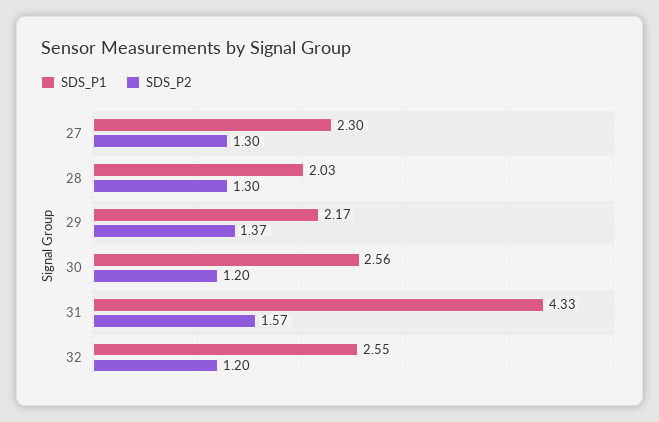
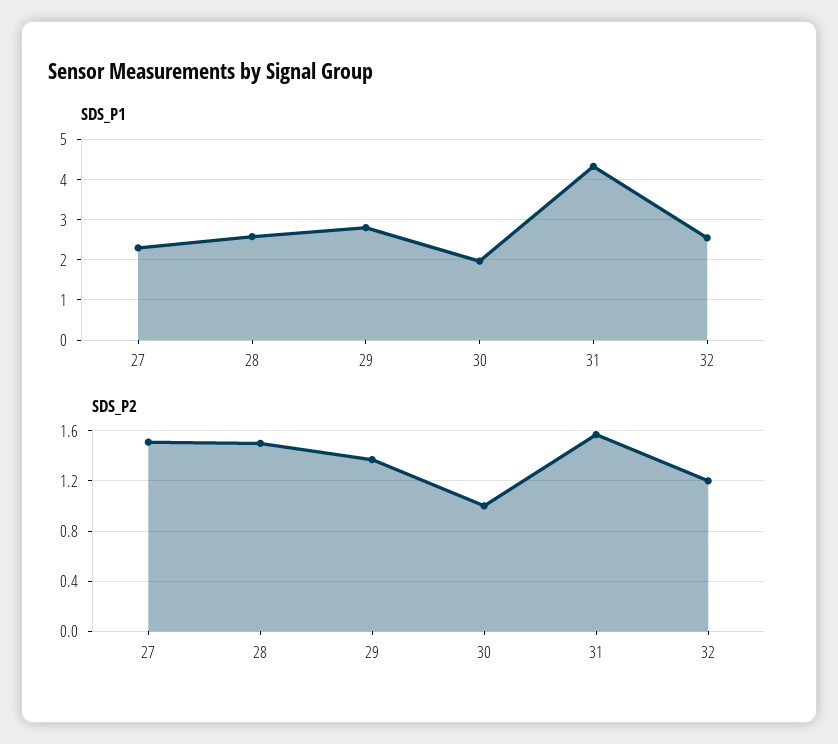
SDS_P2, 27: 1.3 -> 1.5
SDS_P1, 28: 2.03 -> 2.6
SDS_P2, 28: 1.3 -> 1.5
SDS_P1, 29: 2.17 -> 2.8
SDS_P1, 30: 2.56 -> 2
SDS_P2, 30: 1.2 -> 1

